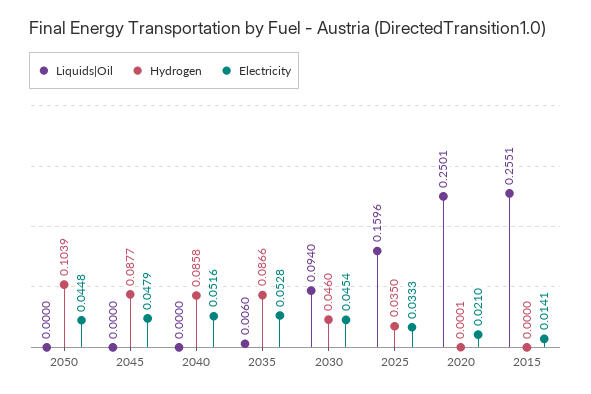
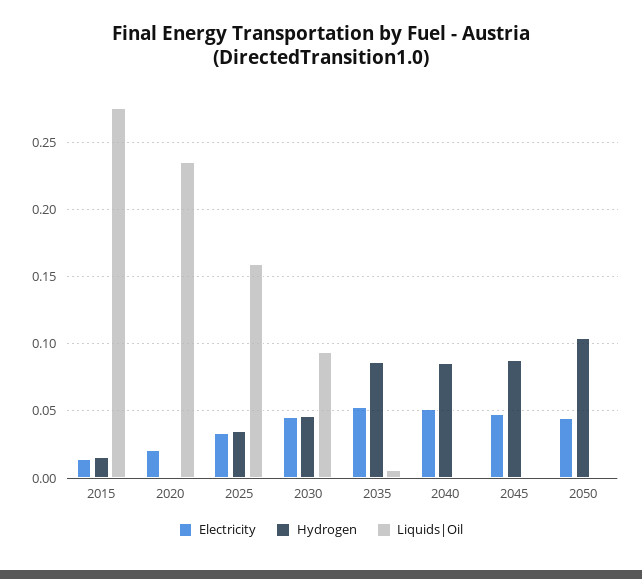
Liquids|Oil, 2020: 0.2501 -> 0.235
Liquids|Oil, 2015: 0.2551 -> 0.275
Hydrogen, 2015: 0 -> 0.015

